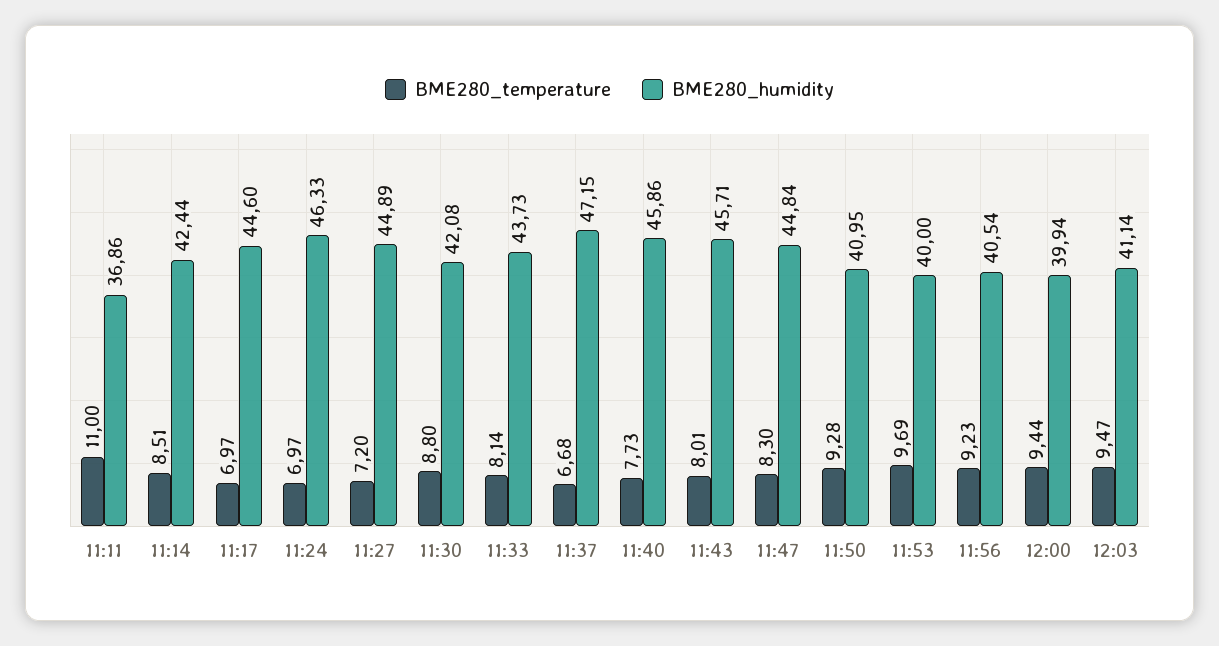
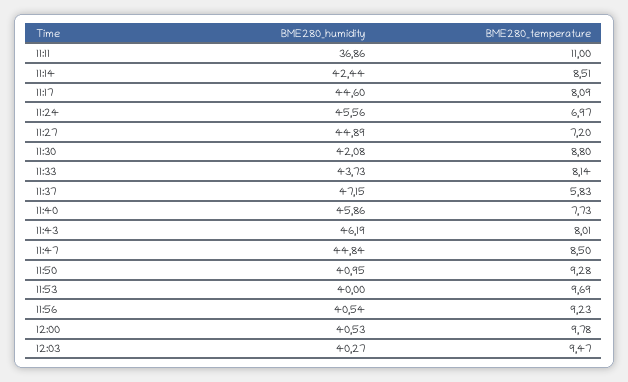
BME280_temperature, 11:17: 6.97 -> 8.09
BME280_humidity, 11:24: 46.33 -> 45.56
BME280_temperature, 11:37: 6.68 -> 5.83
BME280_humidity, 11:43: 45.71 -> 46.19
BME280_temperature, 11:47: 8.3 -> 8.5
BME280_temperature, 12:00: 9.44 -> 9.78
BME280_humidity, 12:00: 39.94 -> 40.53
BME280_humidity, 12:03: 41.14 -> 40.27

